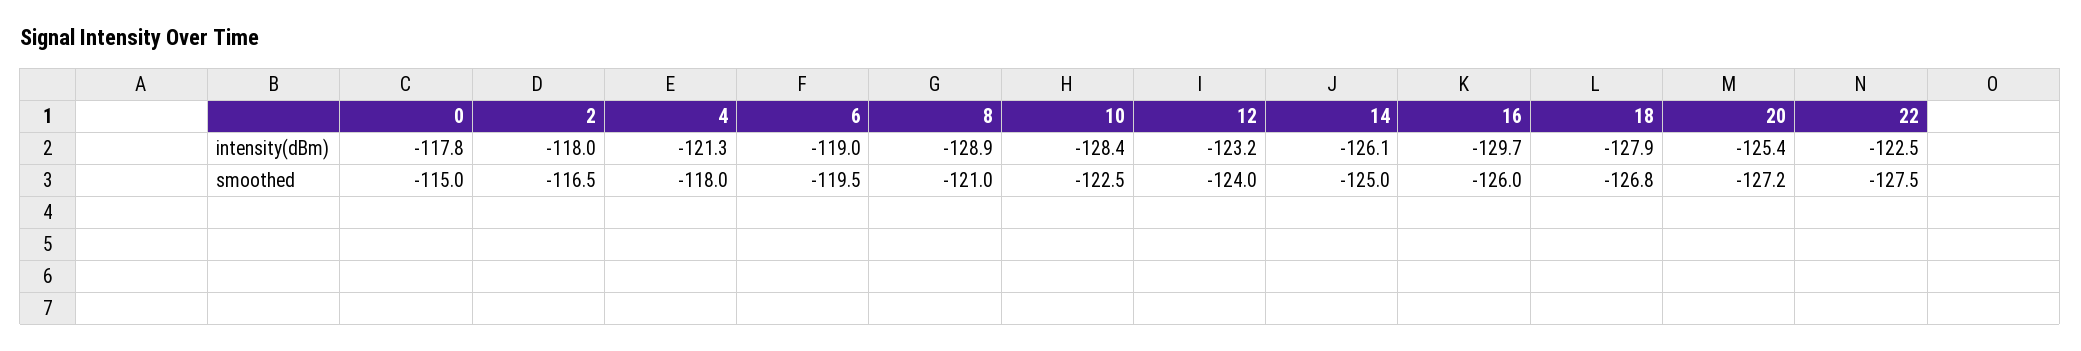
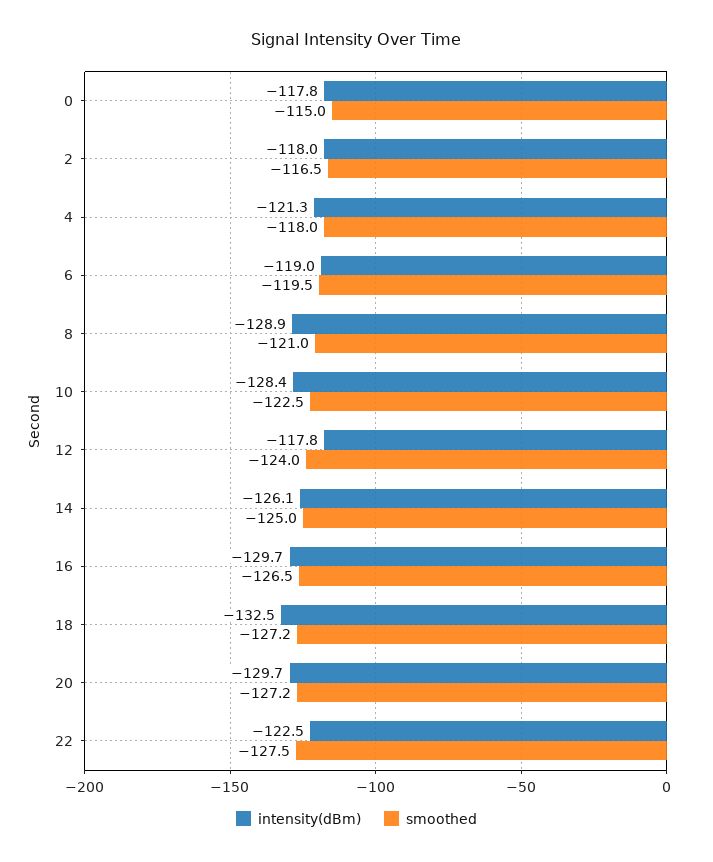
intensity(dBm), 12: -123.2 -> -117.8
intensity(dBm), 18: -127.9 -> -132.5
intensity(dBm), 20: -125.4 -> -129.7
smoothed, 16: -126 -> -126.5
smoothed, 18: -126.8 -> -127.2

